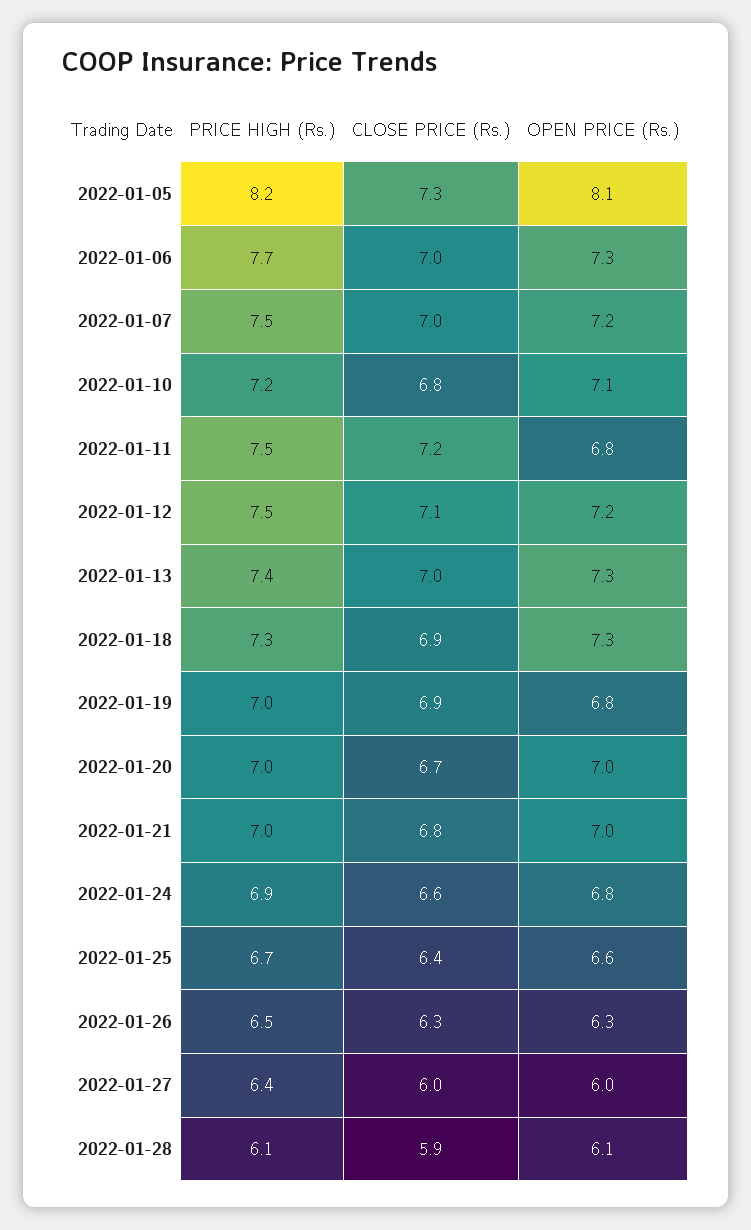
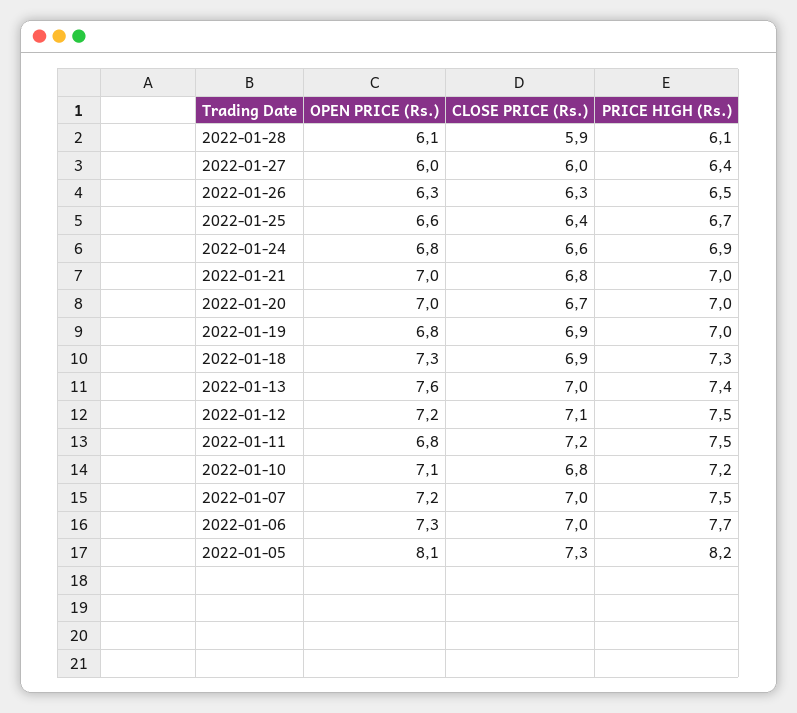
OPEN PRICE (Rs.), 2022-01-13: 7.3 -> 7.6

